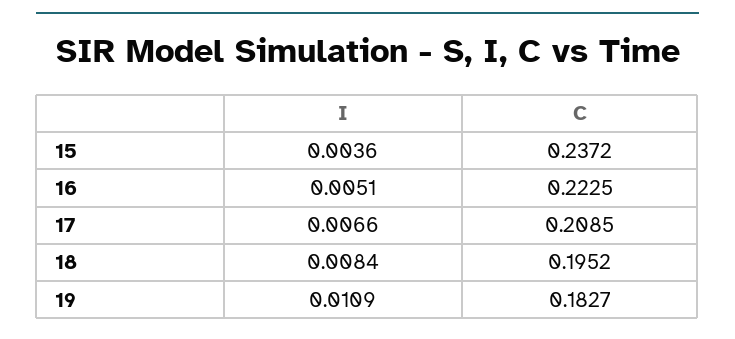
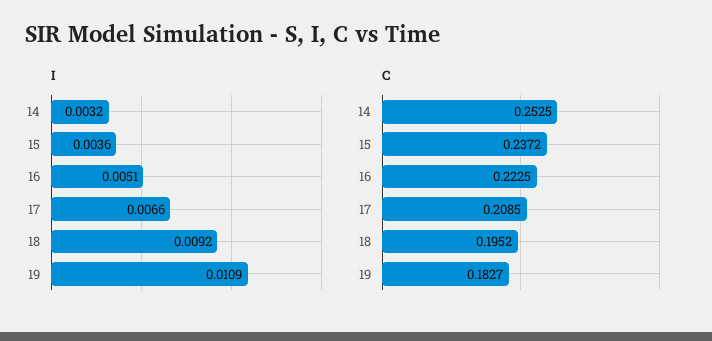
I, 18: 0.0084 -> 0.0092
I, 14: none -> 0.0032
C, 14: none -> 0.2525

